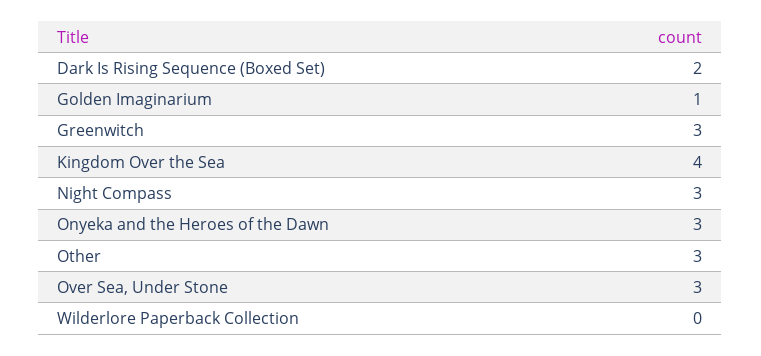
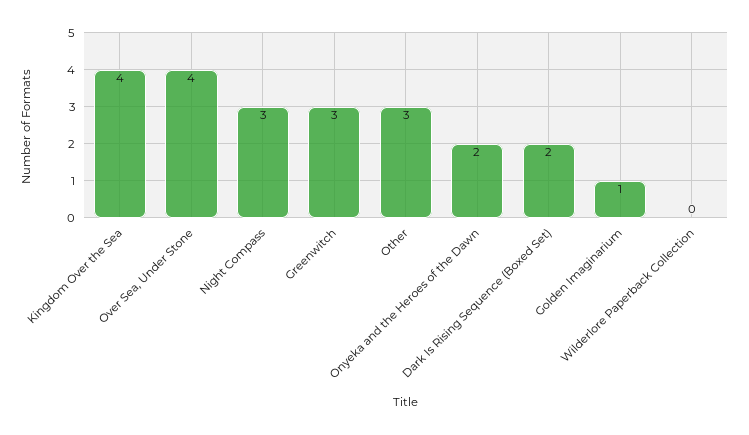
Onyeka and the Heroes of the Dawn: 3 -> 2
Over Sea, Under Stone: 3 -> 4

